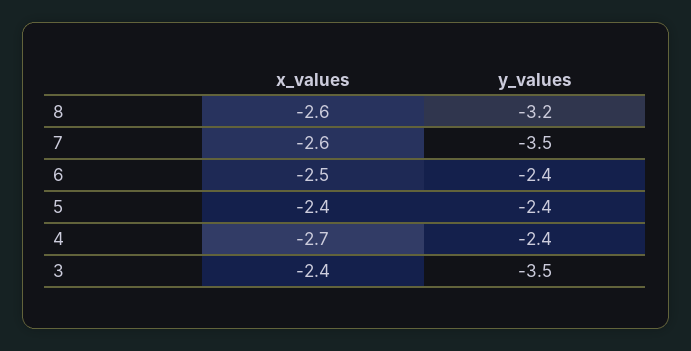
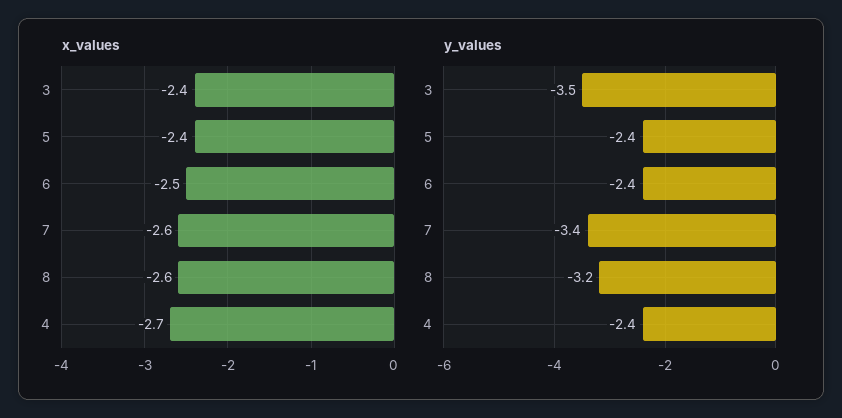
y_values, 7: -3.5 -> -3.4

